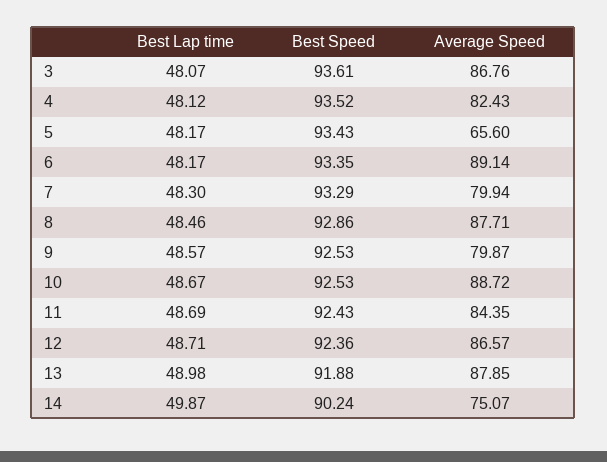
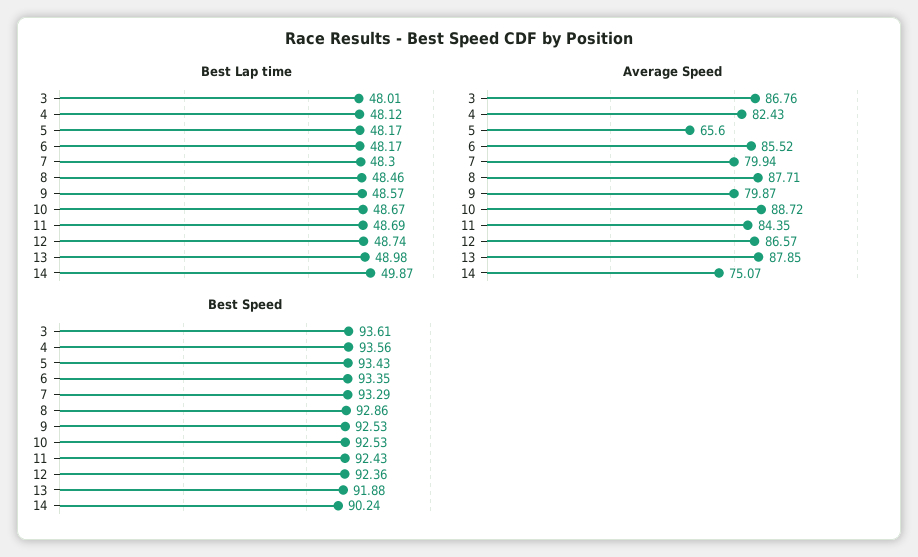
Best Lap time, 3: 48.07 -> 48.01
Best Speed, 4: 93.52 -> 93.56
Average Speed, 6: 89.14 -> 85.52
Best Lap time, 12: 48.71 -> 48.74

